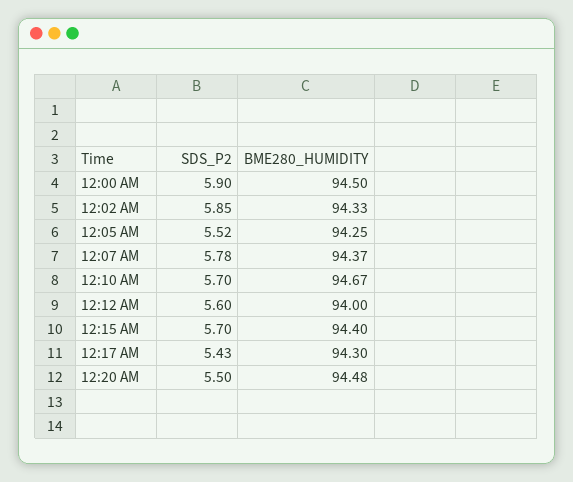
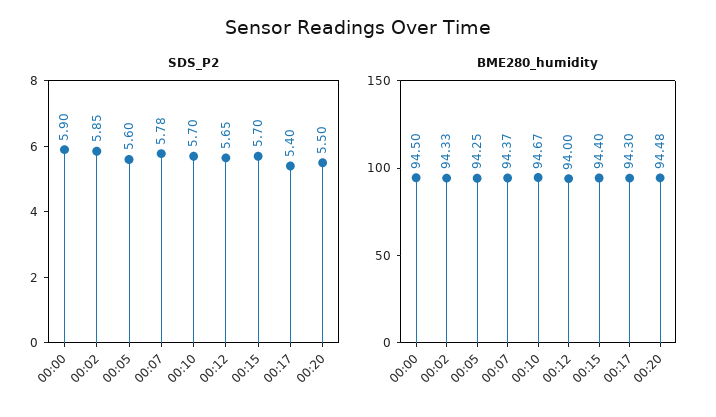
SDS_P2, 12:05 AM: 5.52 -> 5.6
SDS_P2, 12:12 AM: 5.6 -> 5.65
SDS_P2, 12:17 AM: 5.43 -> 5.4

